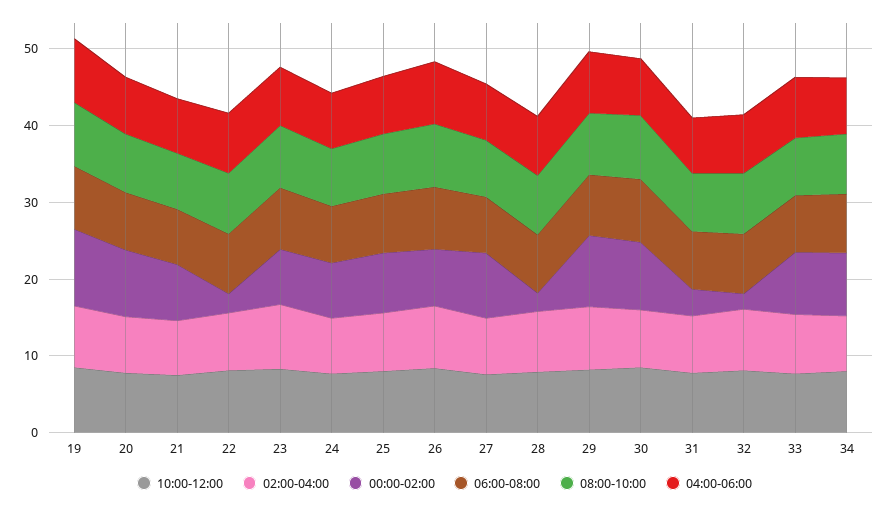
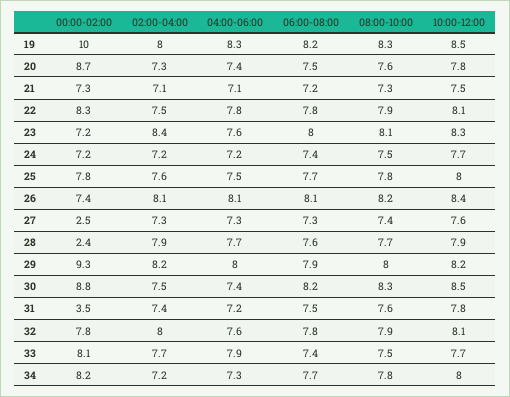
00:00-02:00, 22: 2 -> 8.3
00:00-02:00, 27: 8 -> 2.5
00:00-02:00, 32: 2 -> 7.8

